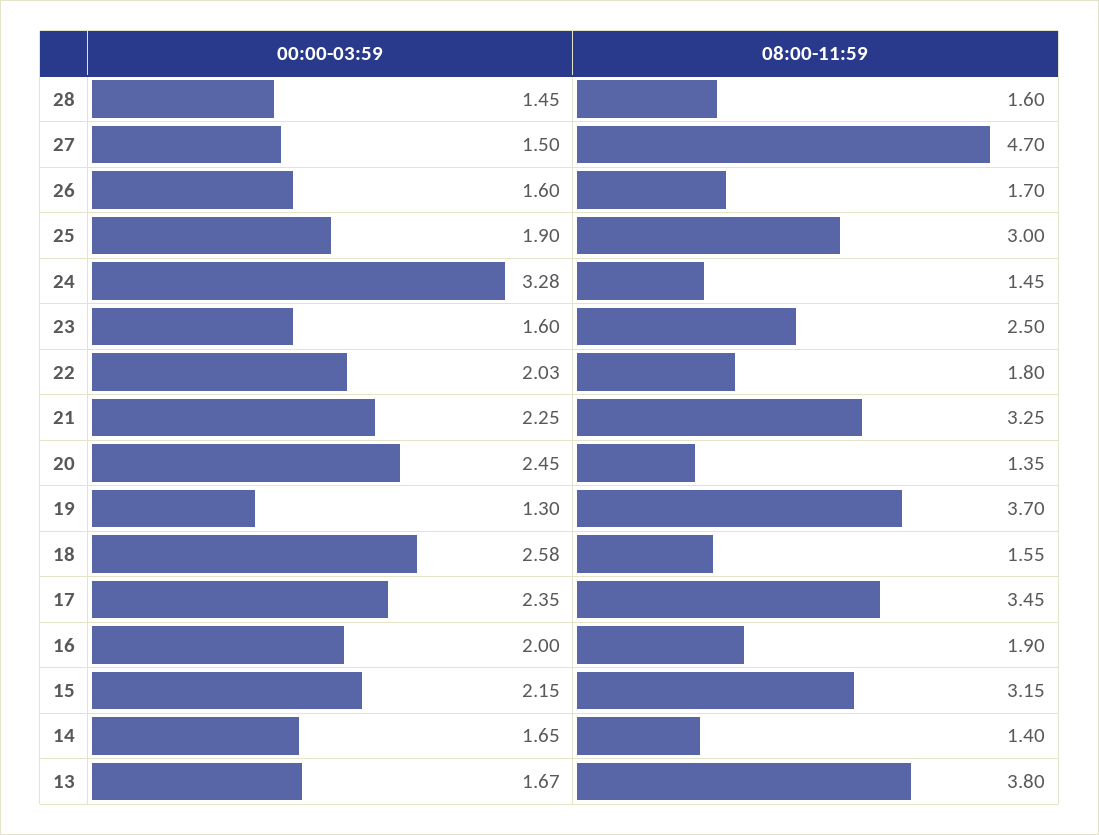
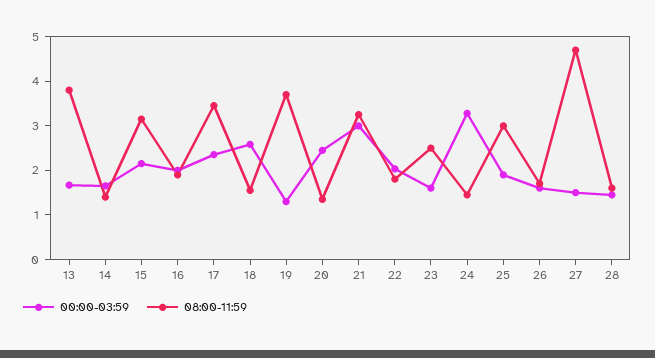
00:00-03:59, 21: 2.25 -> 3

